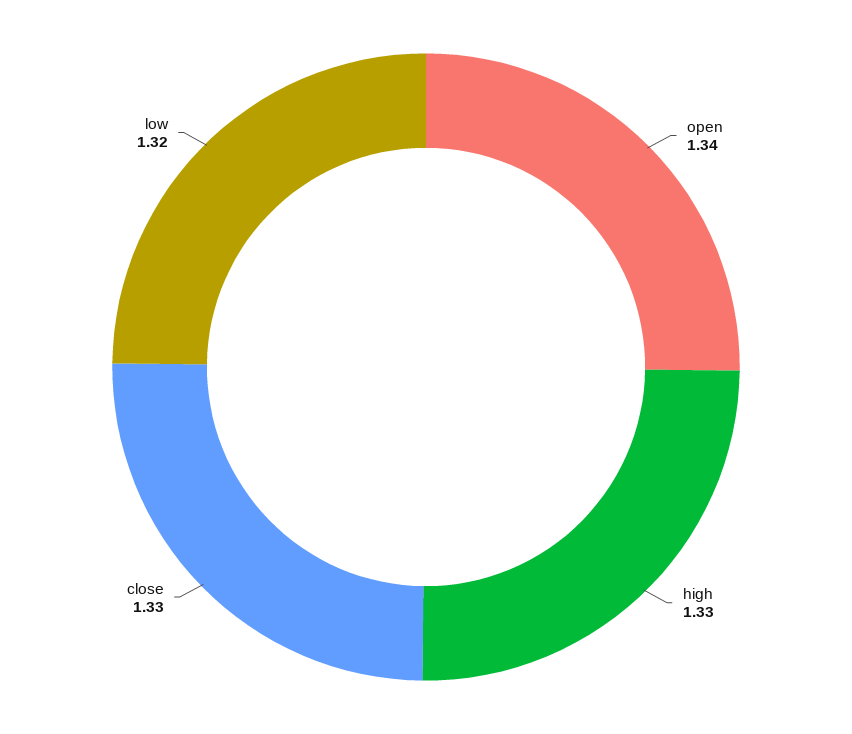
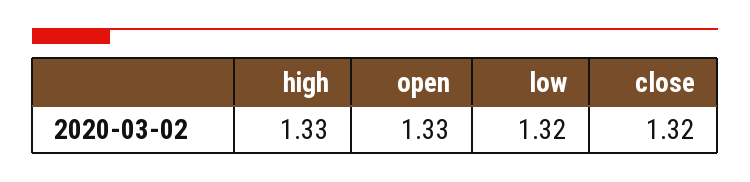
open: 1.34 -> 1.33
close: 1.33 -> 1.32

